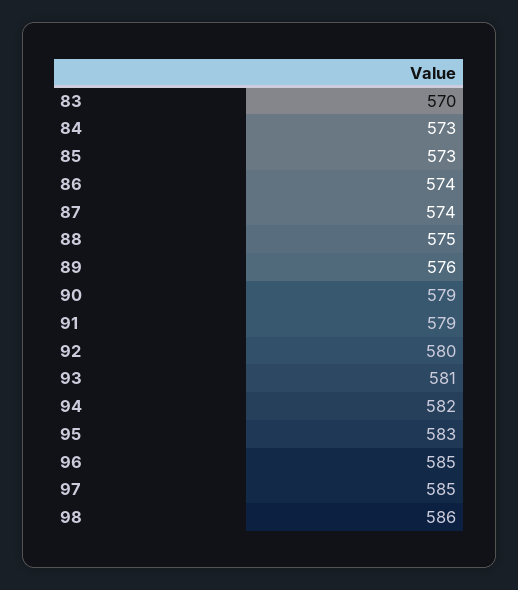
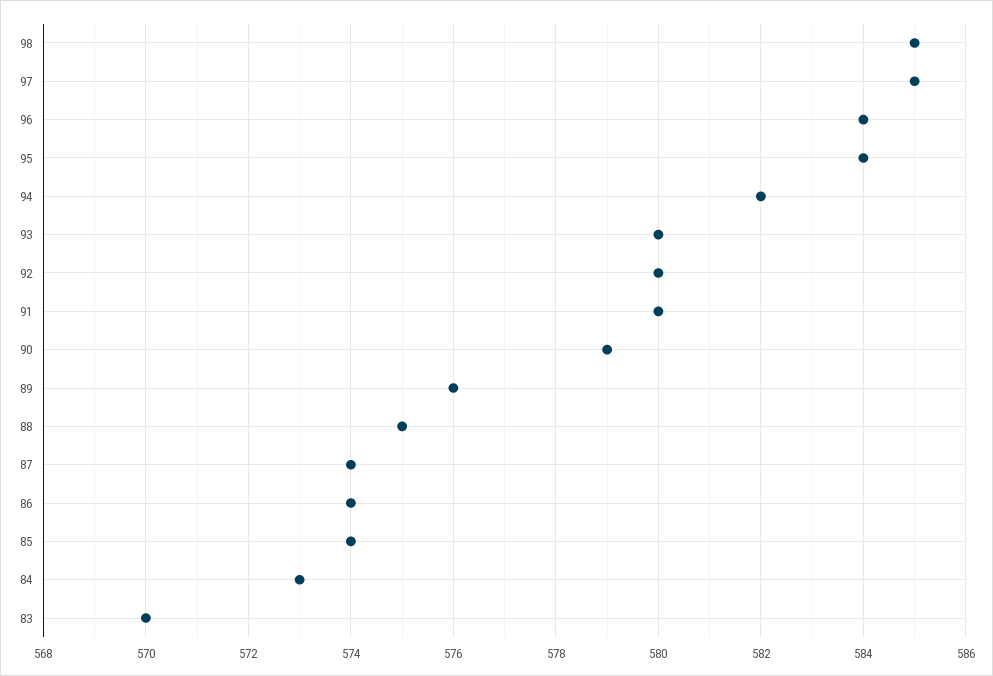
85: 573 -> 574
91: 579 -> 580
93: 581 -> 580
95: 583 -> 584
96: 585 -> 584
98: 586 -> 585

